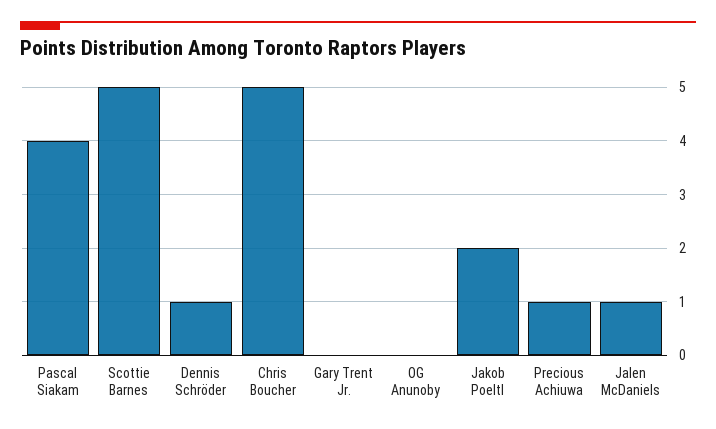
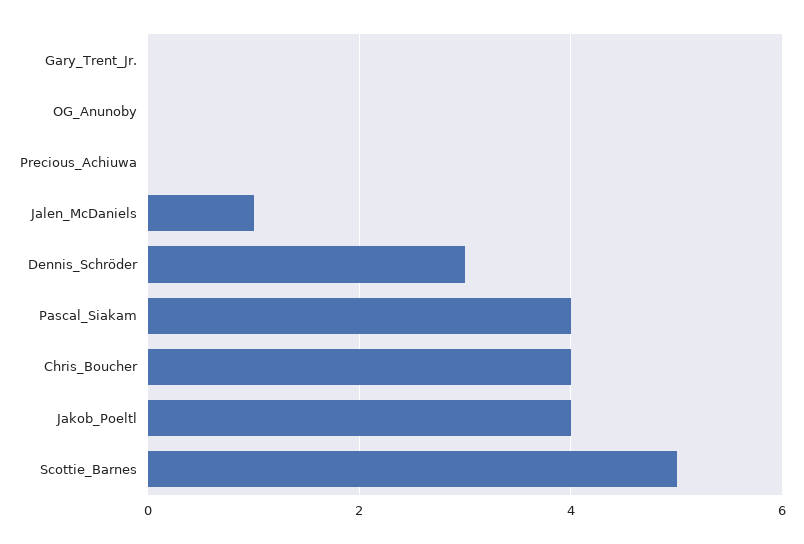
Dennis Schröder: 1 -> 3
Chris Boucher: 5 -> 4
Jakob Poeltl: 2 -> 4
Precious Achiuwa: 1 -> 0

